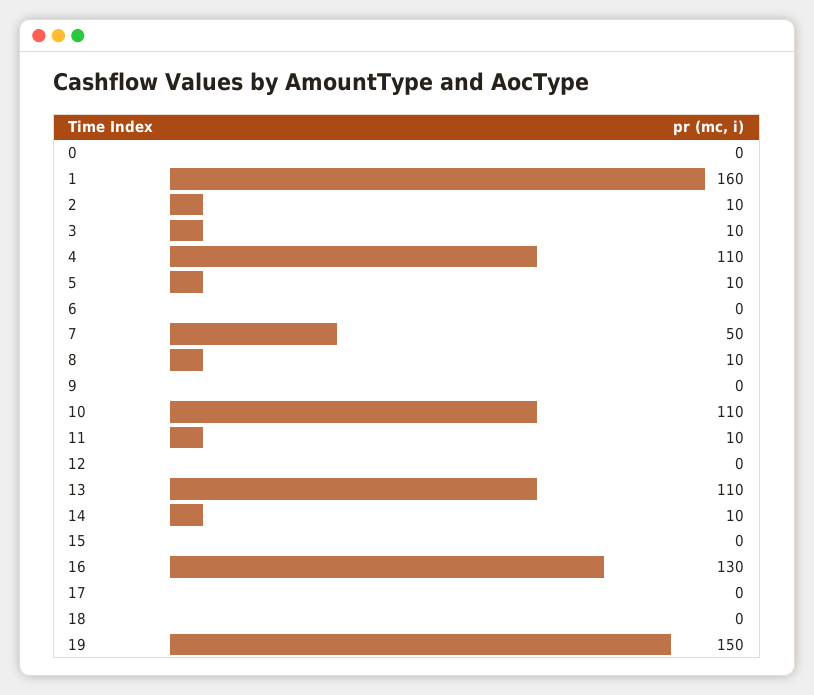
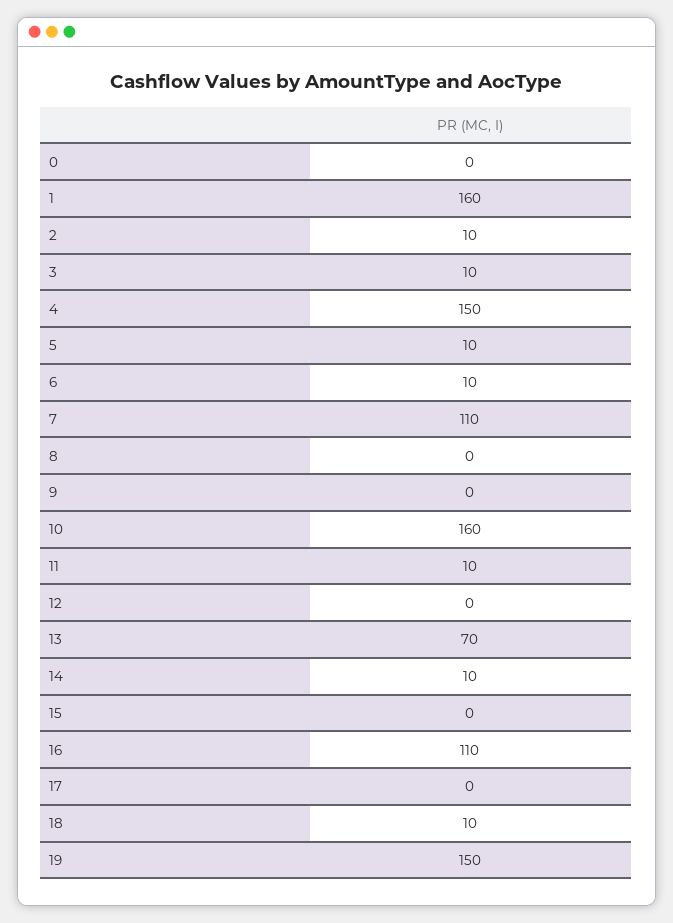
4: 110 -> 150
6: 0 -> 10
7: 50 -> 110
8: 10 -> 0
10: 110 -> 160
13: 110 -> 70
16: 130 -> 110
18: 0 -> 10

